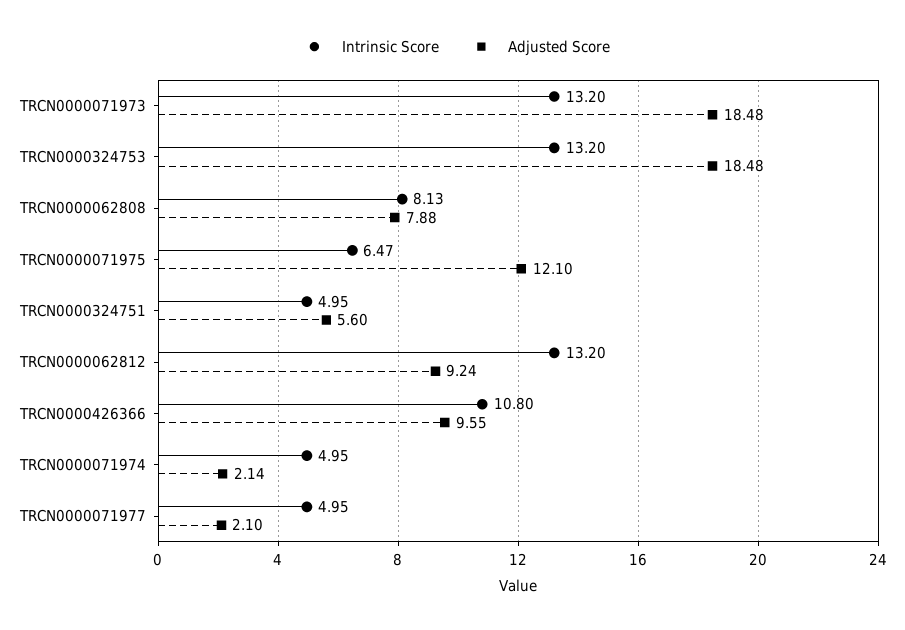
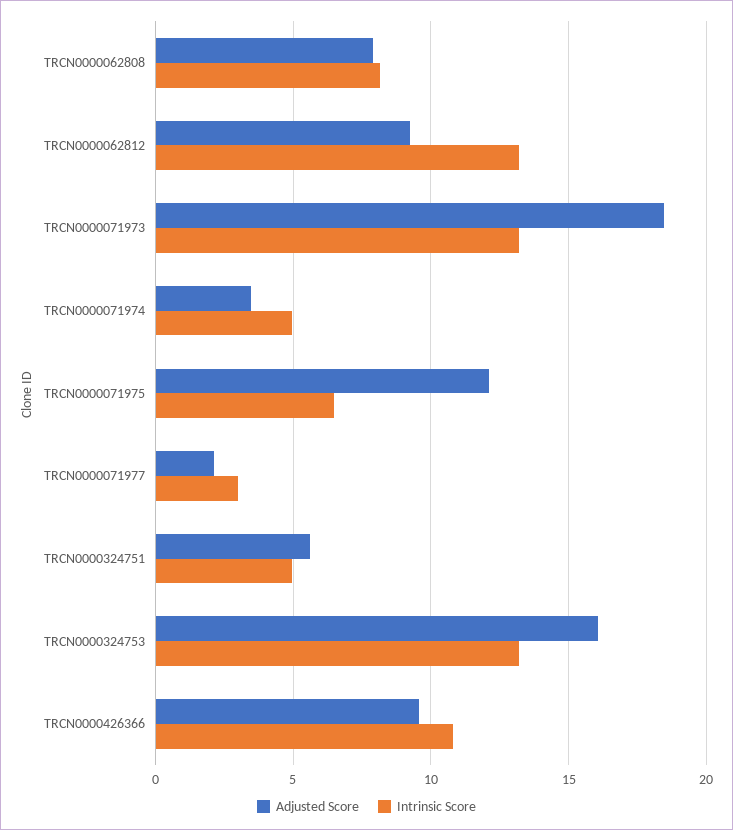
Adjusted Score, TRCN0000324753: 18.48 -> 16
Adjusted Score, TRCN0000071974: 2.14 -> 3.5
Intrinsic Score, TRCN0000071977: 4.95 -> 3

